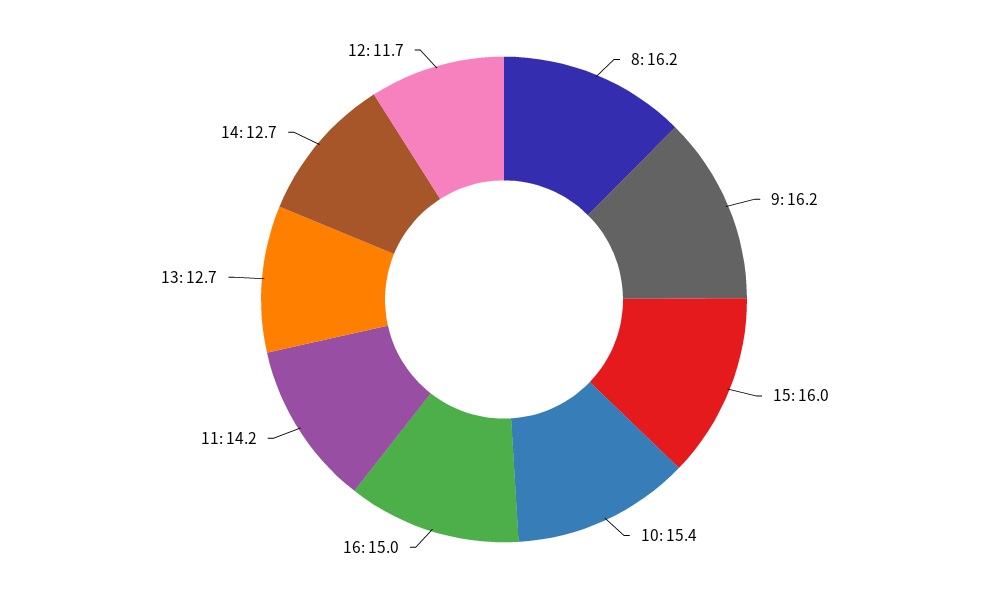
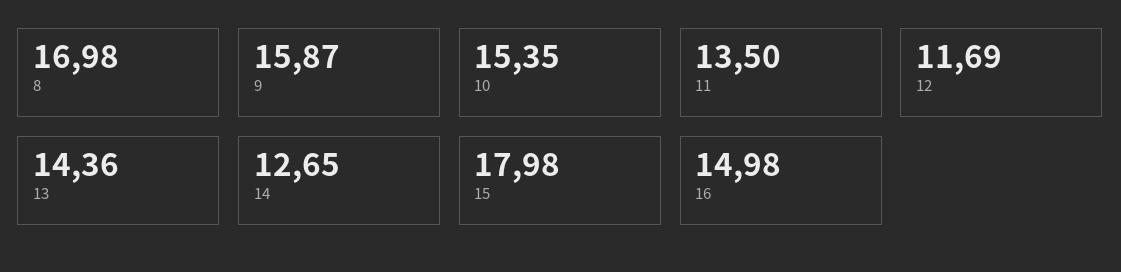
8: 16.2 -> 16.98
9: 16.2 -> 15.87
15: 16 -> 17.98
11: 14.2 -> 13.5
13: 12.7 -> 14.36

